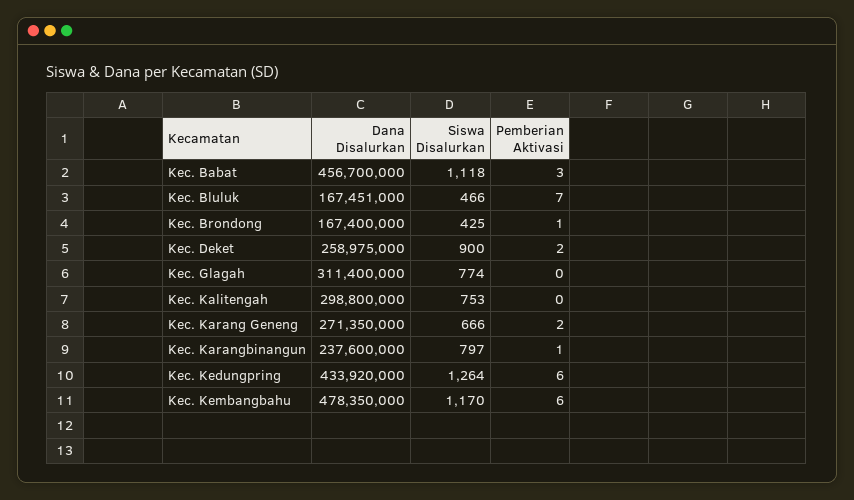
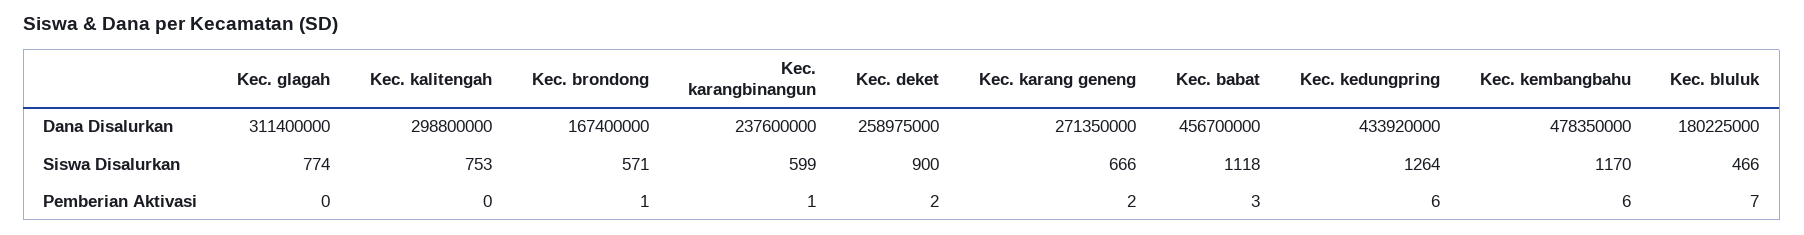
Dana Disalurkan, Kec. Bluluk: 167451000 -> 180225000
Siswa Disalurkan, Kec. Brondong: 425 -> 571
Siswa Disalurkan, Kec. Karangbinangun: 797 -> 599

